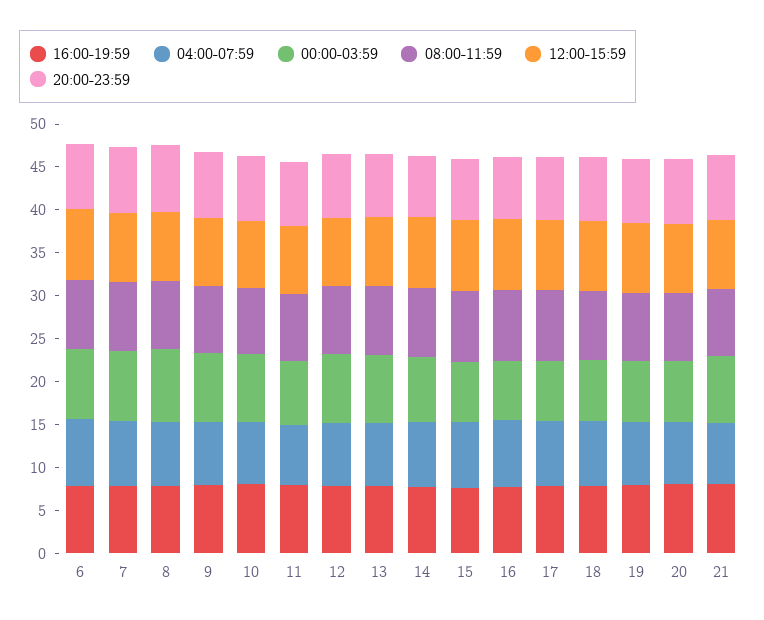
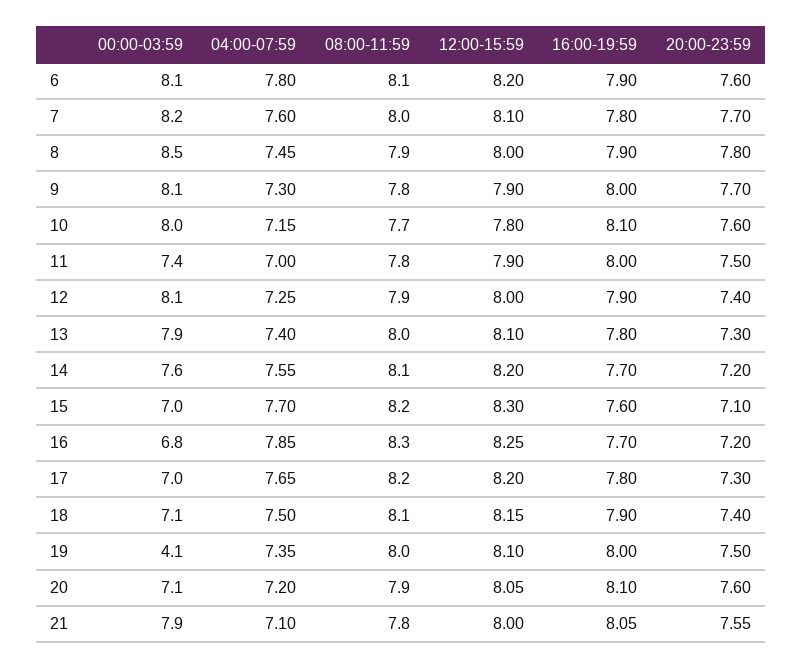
00:00-03:59, 19: 7 -> 4.1

